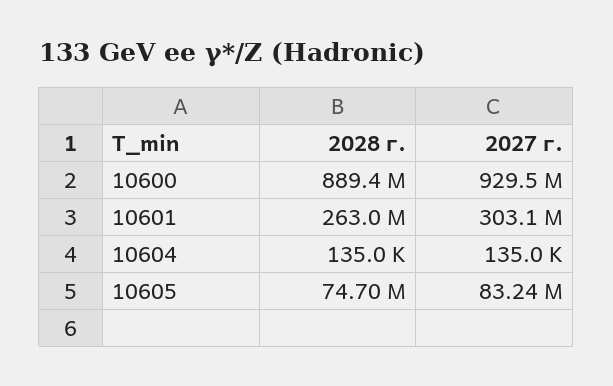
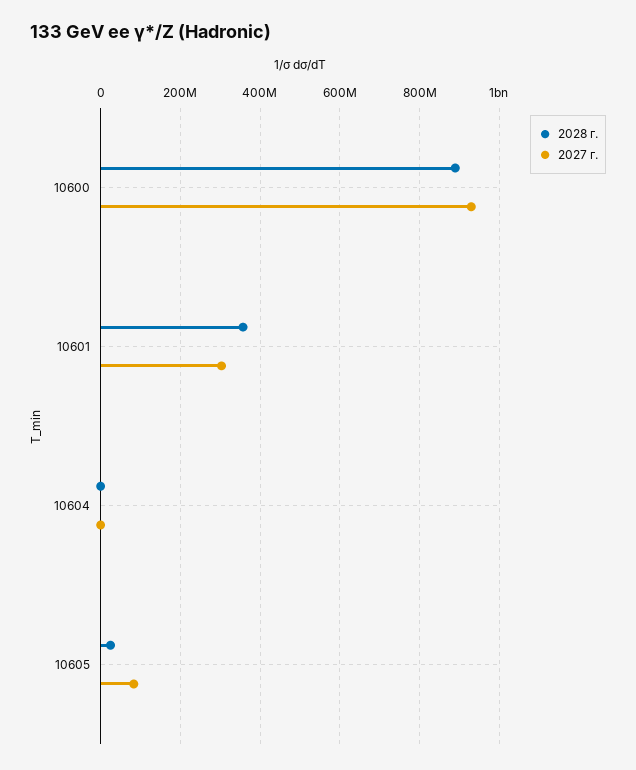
2028 г., 10601: 263000000 -> 360000000
2028 г., 10605: 74700000 -> 20000000

